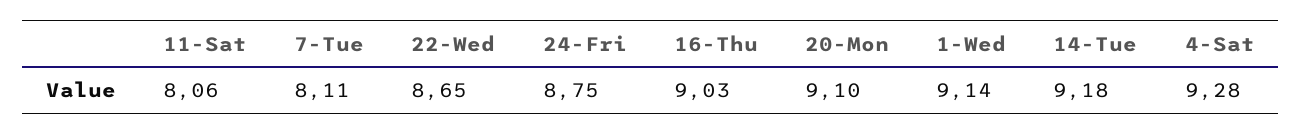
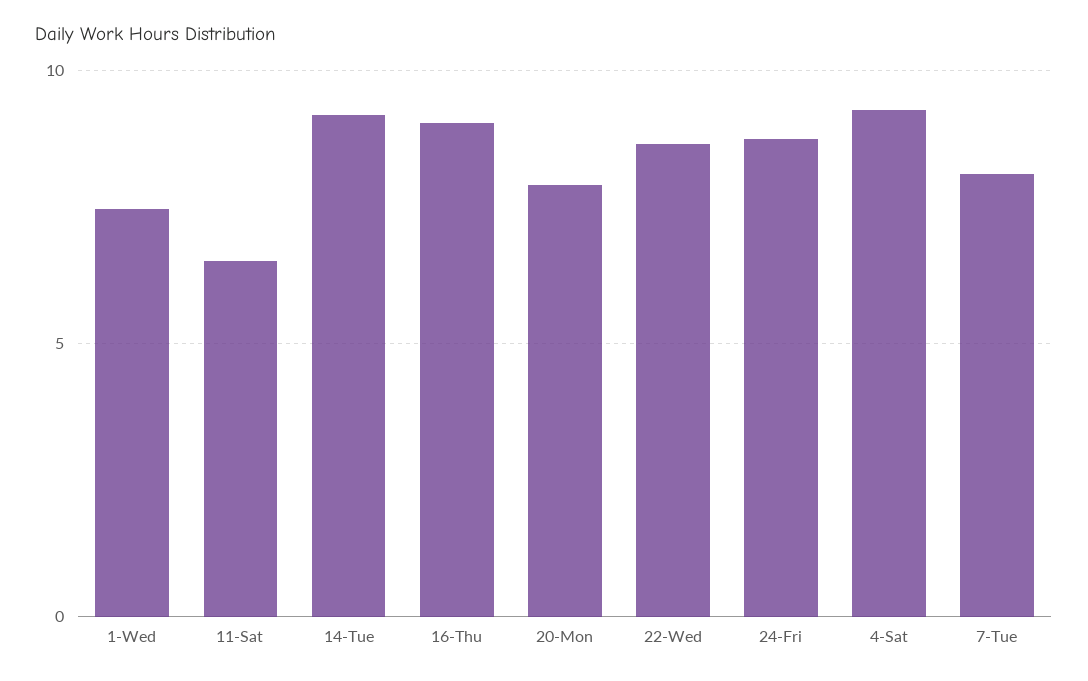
11-Sat: 8.06 -> 6.5
20-Mon: 9.1 -> 8
1-Wed: 9.14 -> 7.5

